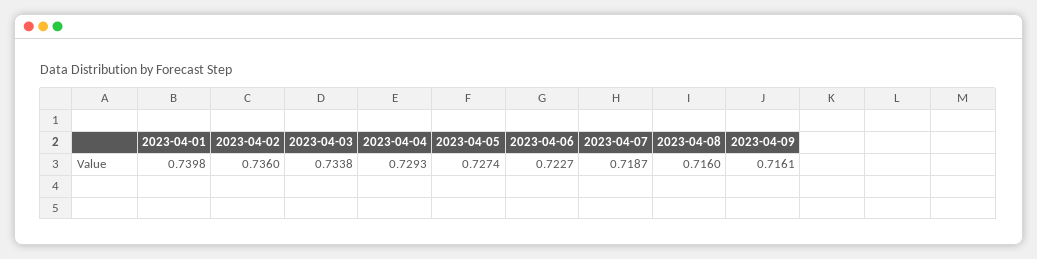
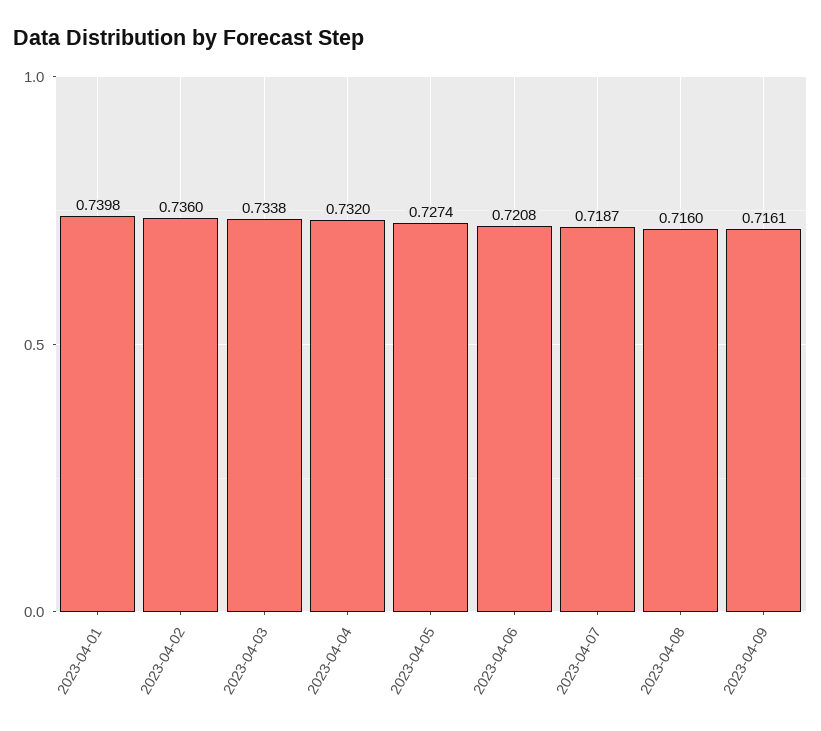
2023-04-04: 0.7293 -> 0.732
2023-04-06: 0.7227 -> 0.7208

